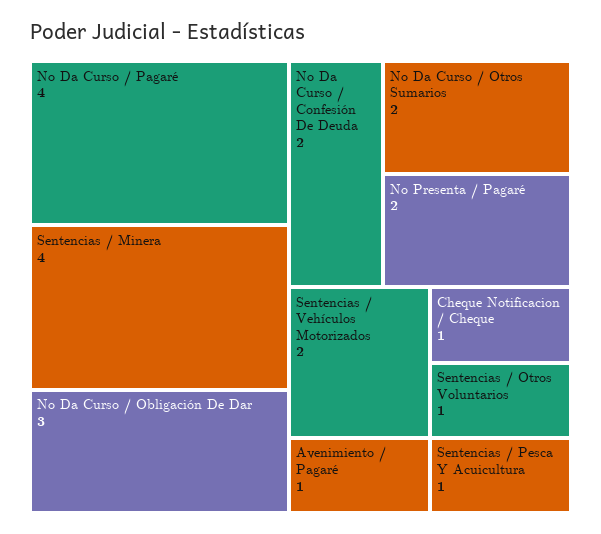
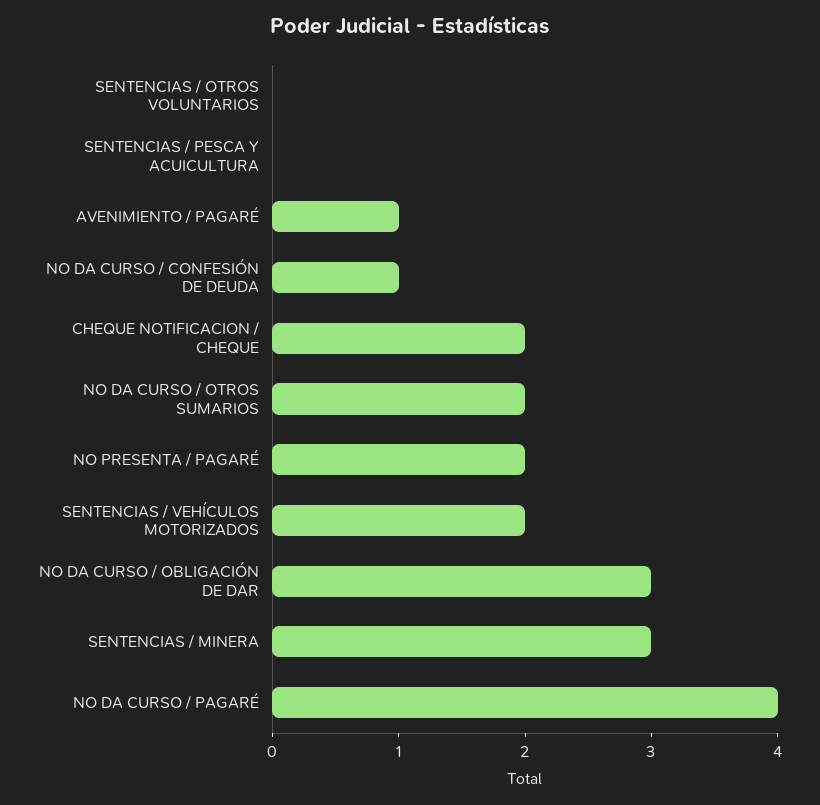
Sentencias / Minera: 4 -> 3
No Da Curso / Confesión De Deuda: 2 -> 1
Cheque Notificacion / Cheque: 1 -> 2
Sentencias / Otros Voluntarios: 1 -> 0
Sentencias / Pesca Y Acuicultura: 1 -> 0

